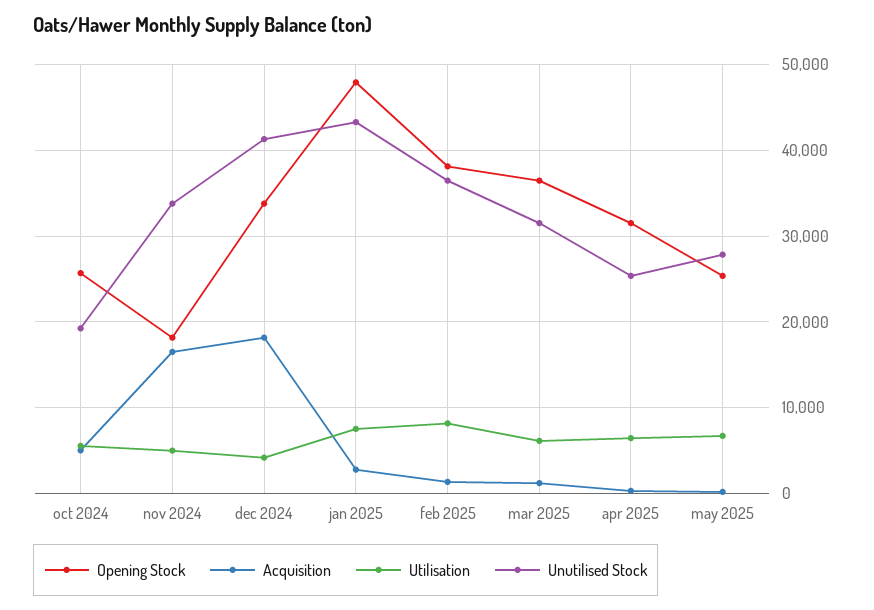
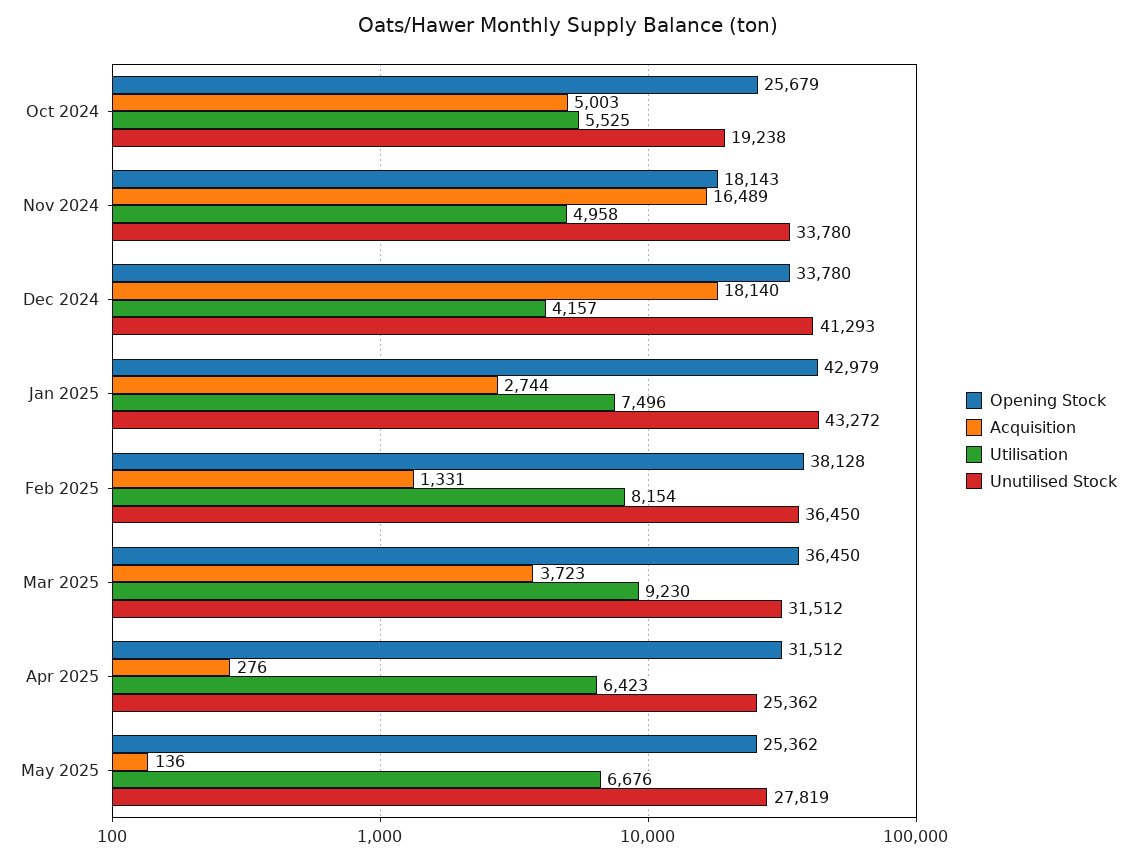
Opening Stock, jan 2025: 48000 -> 42979
Acquisition, mar 2025: 1000 -> 3723
Utilisation, mar 2025: 6000 -> 9230

